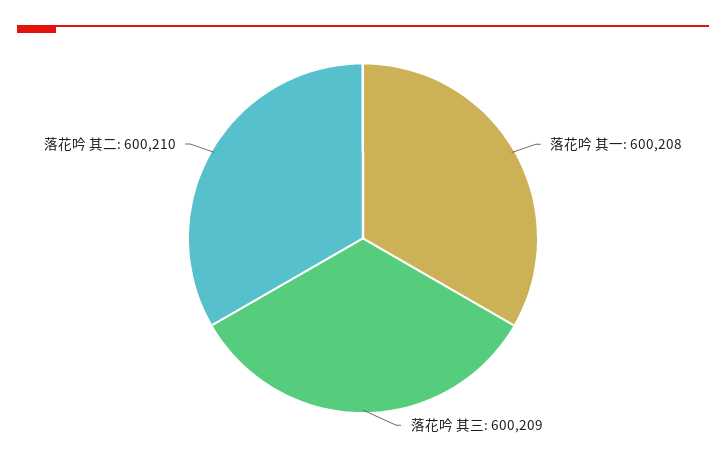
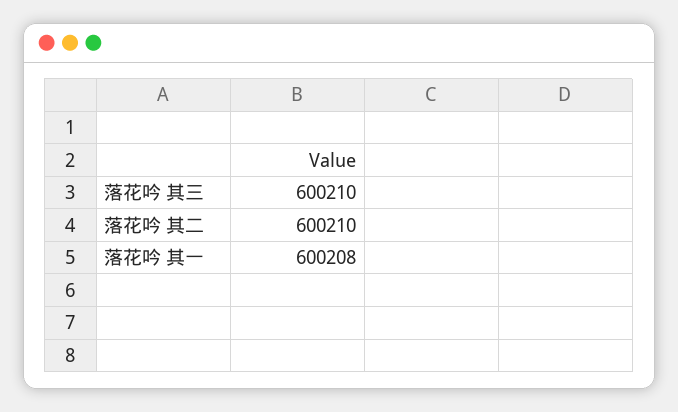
落花吟 其三: 600209 -> 600210

